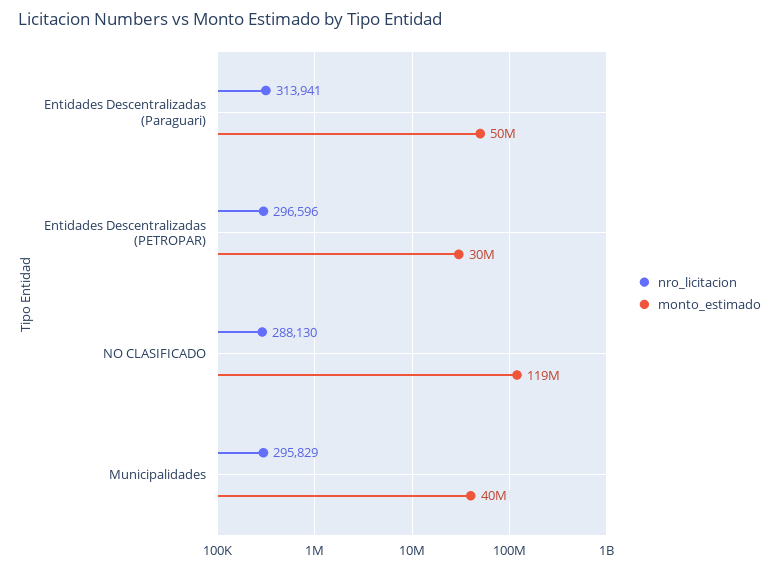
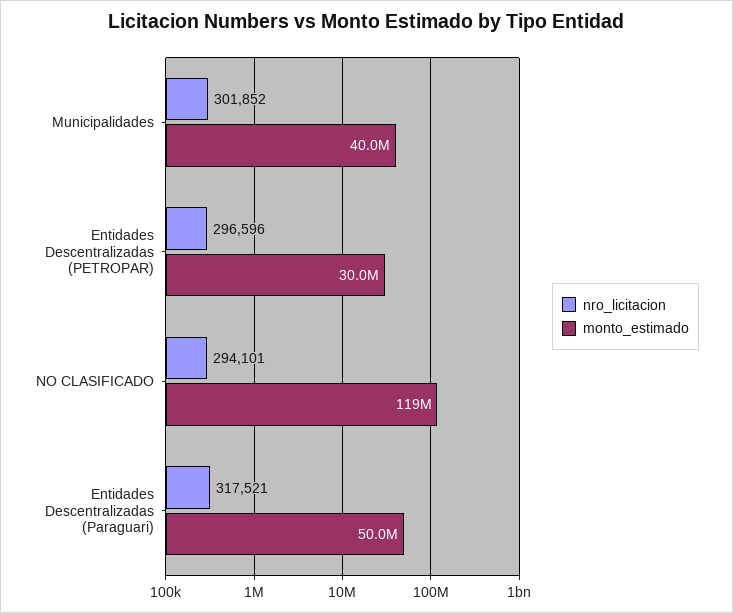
nro_licitacion, Entidades Descentralizadas (Paraguari): 313941 -> 317521
nro_licitacion, NO CLASIFICADO: 288130 -> 294101
nro_licitacion, Municipalidades: 295829 -> 301852

